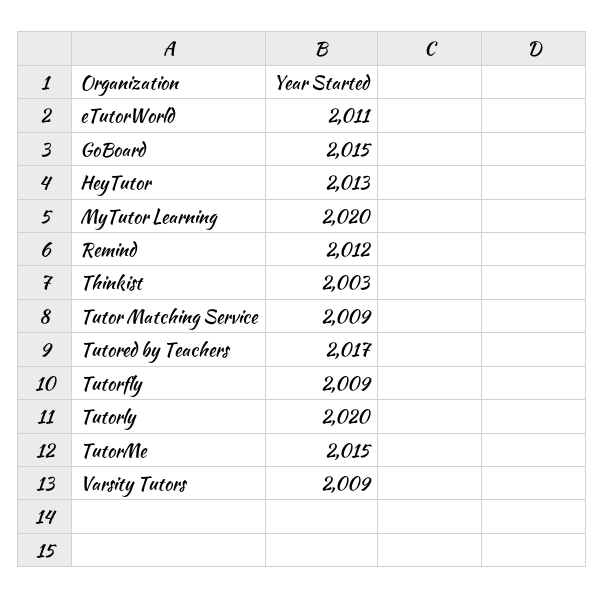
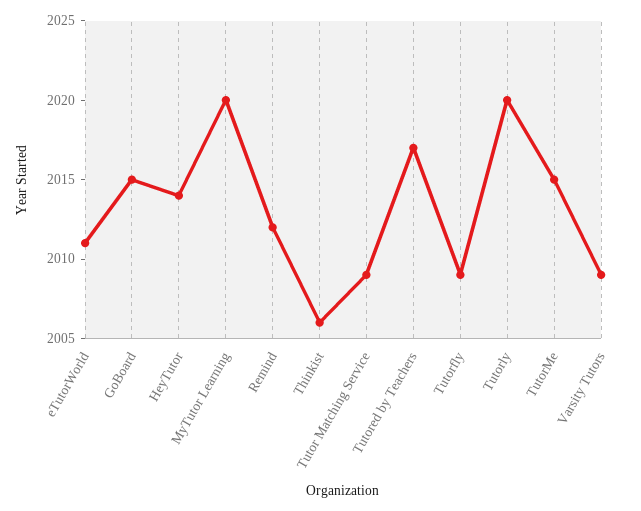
HeyTutor: 2013 -> 2014
Thinkist: 2003 -> 2006

